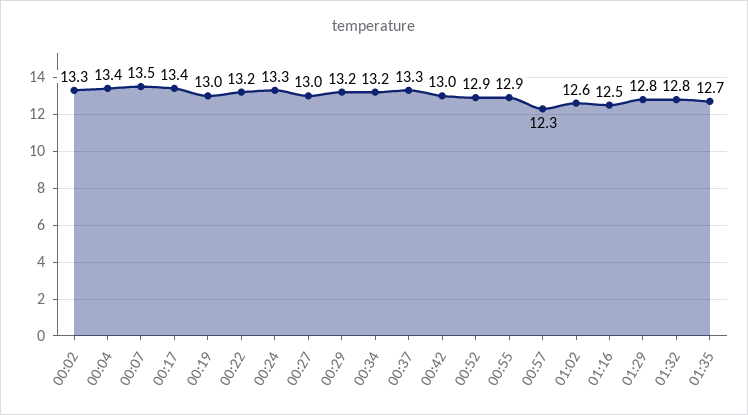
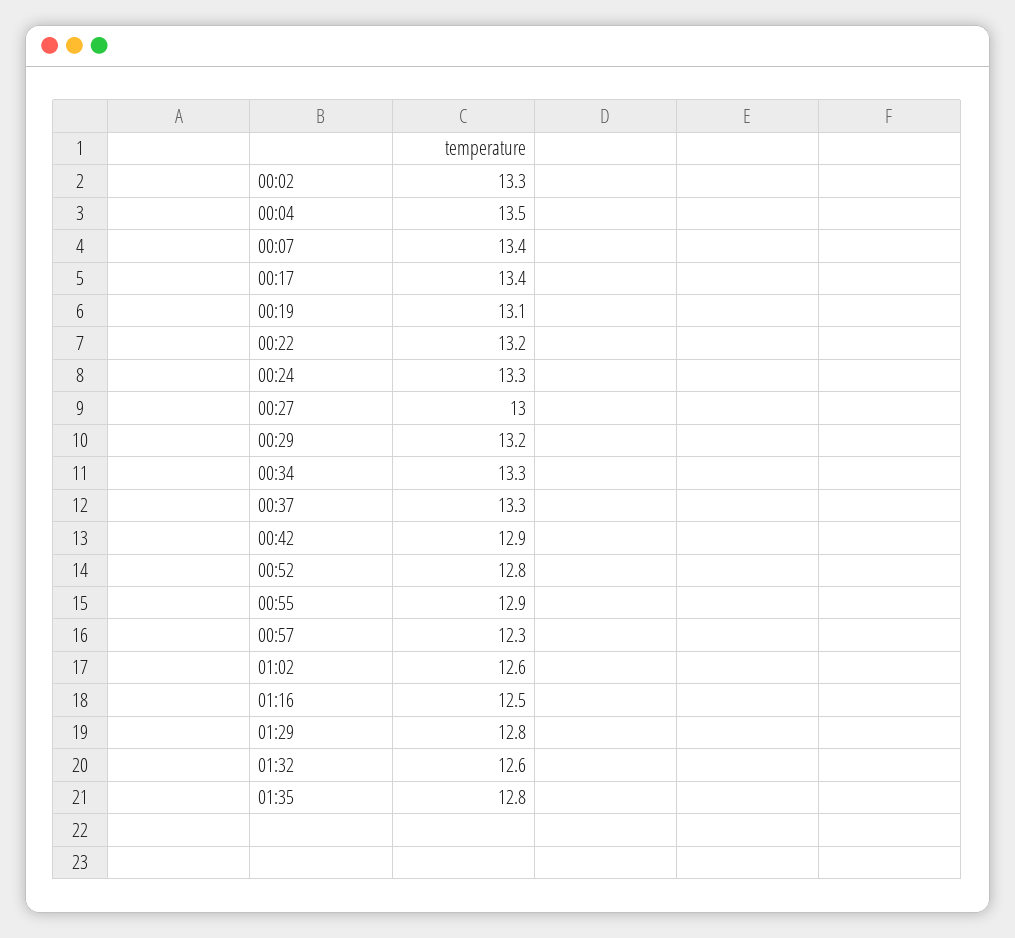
00:04: 13.4 -> 13.5
00:07: 13.5 -> 13.4
00:19: 13 -> 13.1
00:34: 13.2 -> 13.3
00:42: 13 -> 12.9
00:52: 12.9 -> 12.8
01:32: 12.8 -> 12.6
01:35: 12.7 -> 12.8

